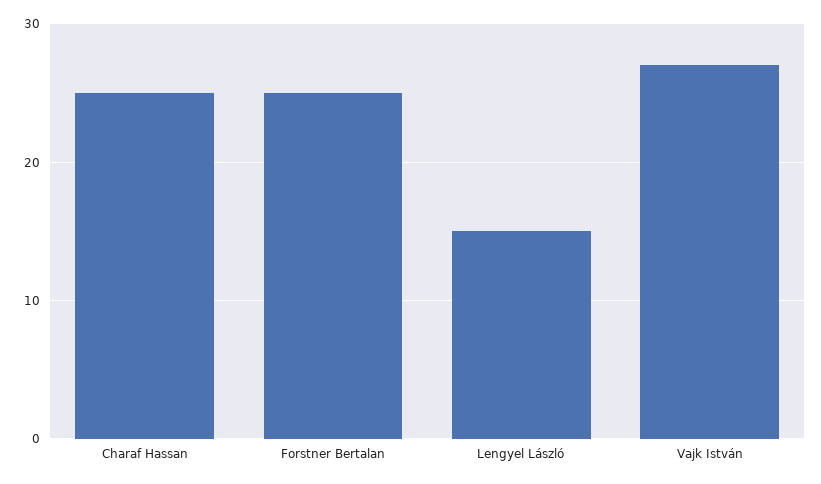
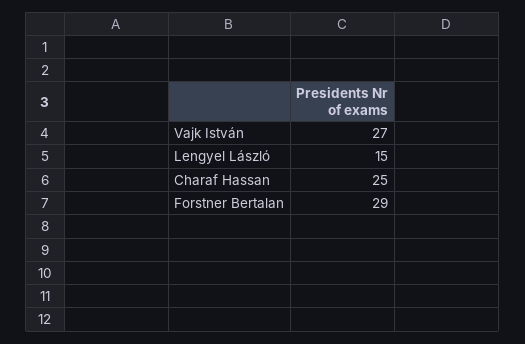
Forstner Bertalan: 25 -> 29

